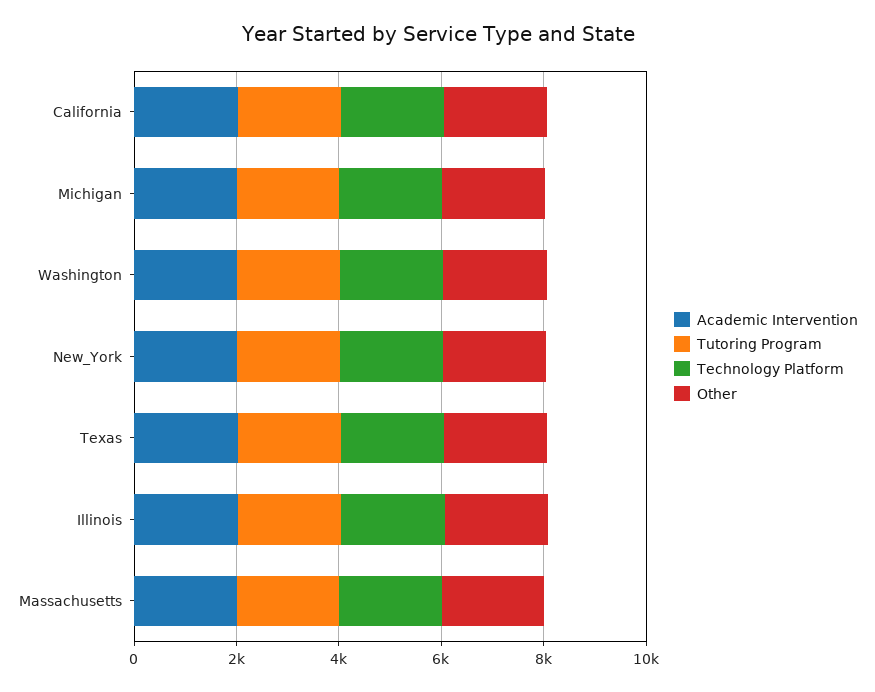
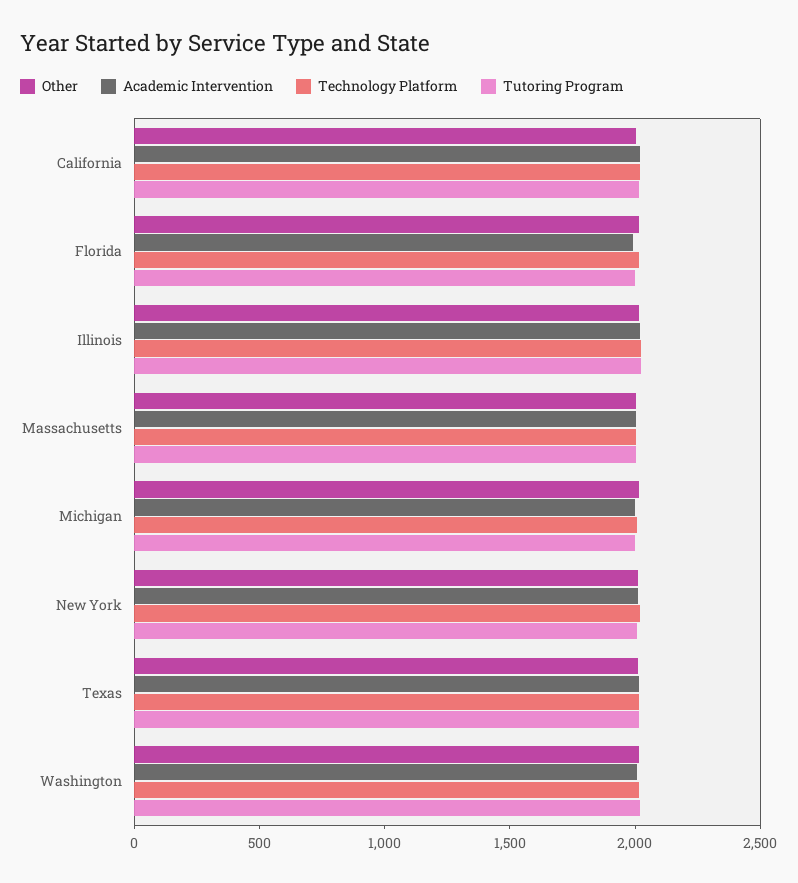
Other, Florida: none -> 2000
Academic Intervention, Florida: none -> 2000
Technology Platform, Florida: none -> 2000
Tutoring Program, Florida: none -> 2000

